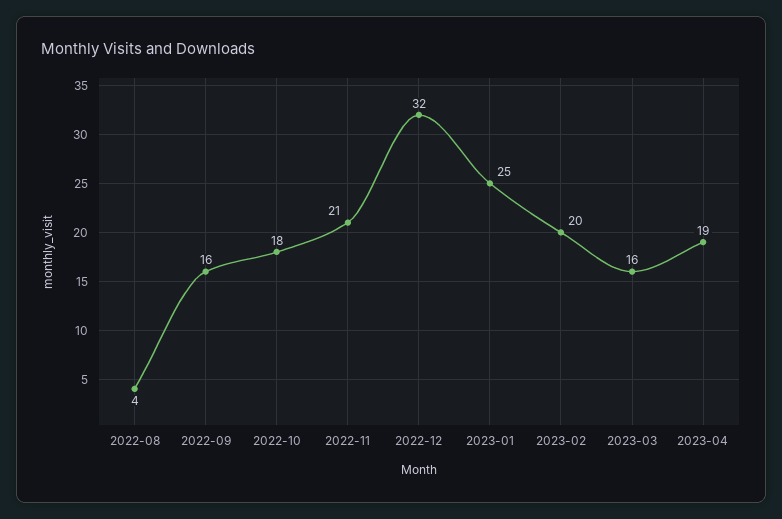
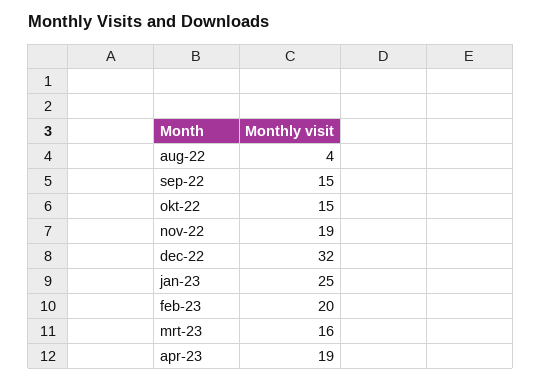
2022-09: 16 -> 15
2022-10: 18 -> 15
2022-11: 21 -> 19

